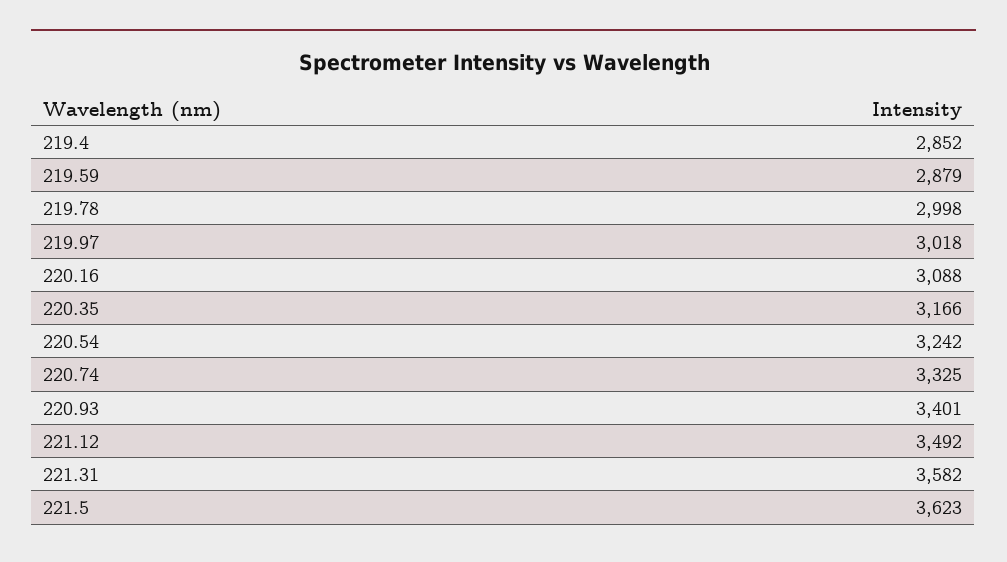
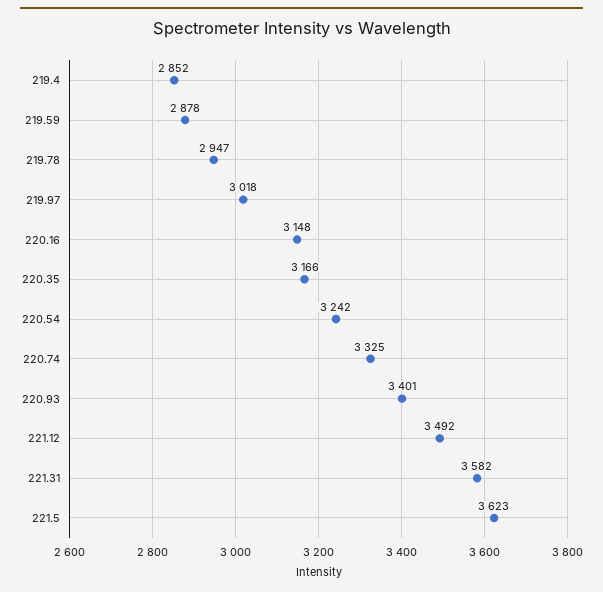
219.59: 2879 -> 2878
219.78: 2998 -> 2947
220.16: 3088 -> 3148

